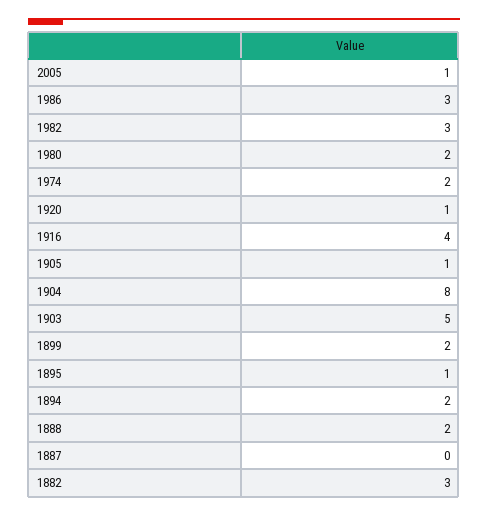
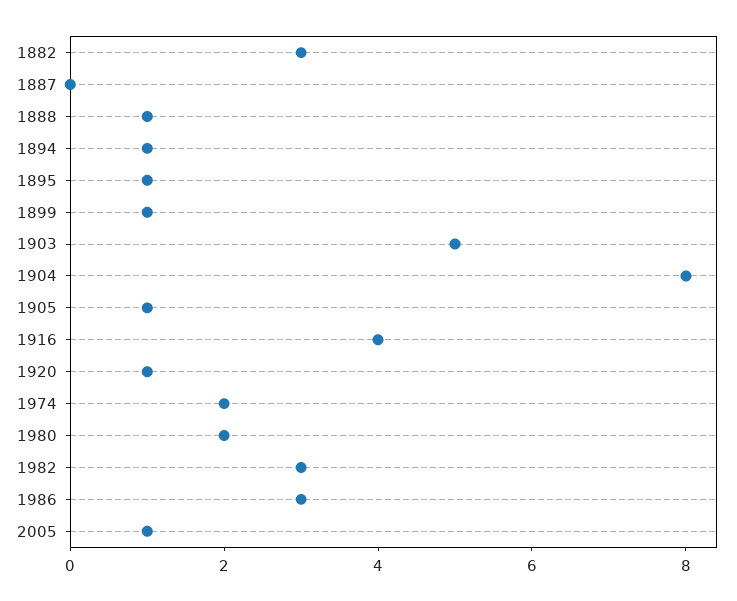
1899: 2 -> 1
1894: 2 -> 1
1888: 2 -> 1

